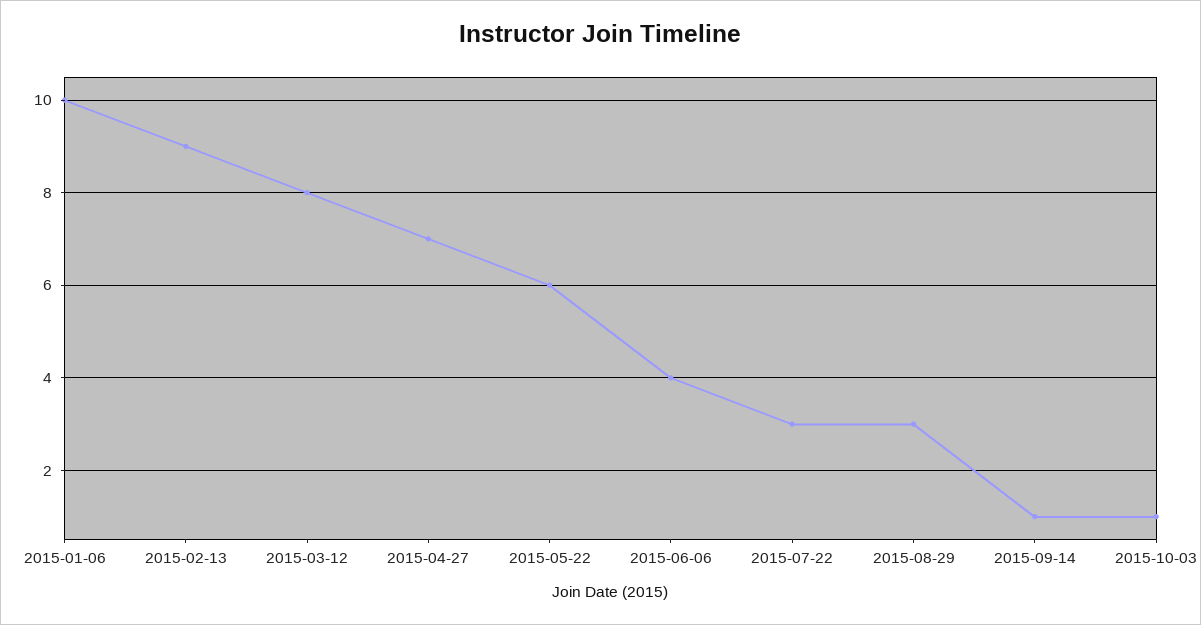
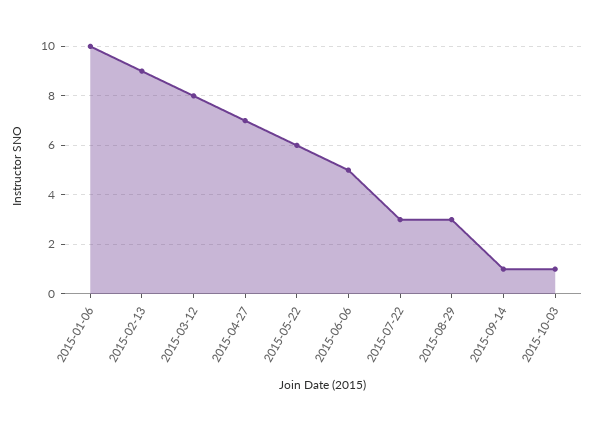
2015-06-06: 4 -> 5

